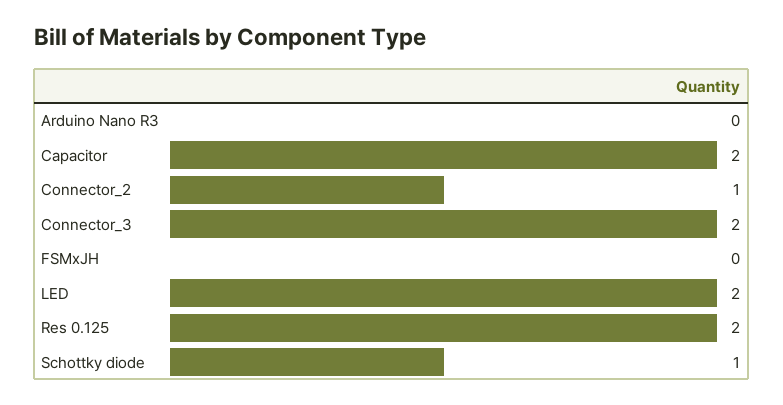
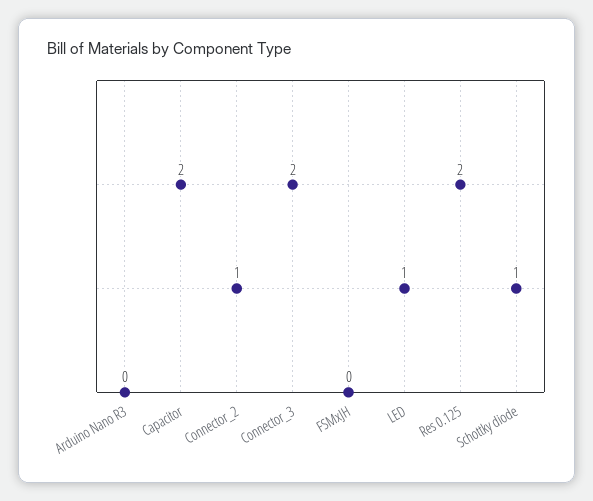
LED: 2 -> 1

